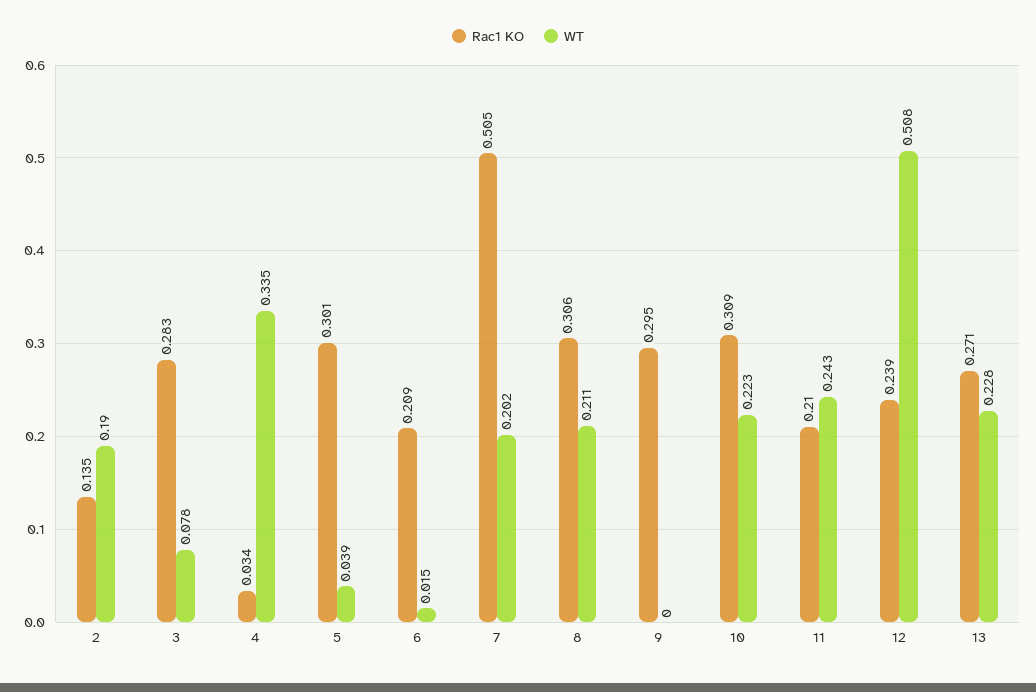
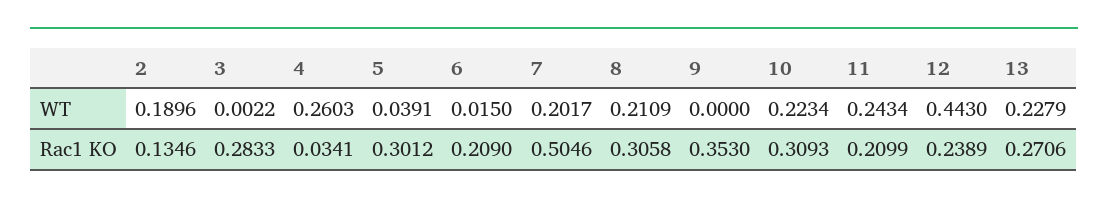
WT, 3: 0.078 -> 0.0022
WT, 4: 0.335 -> 0.2603
Rac1 KO, 9: 0.295 -> 0.353
WT, 12: 0.508 -> 0.443

